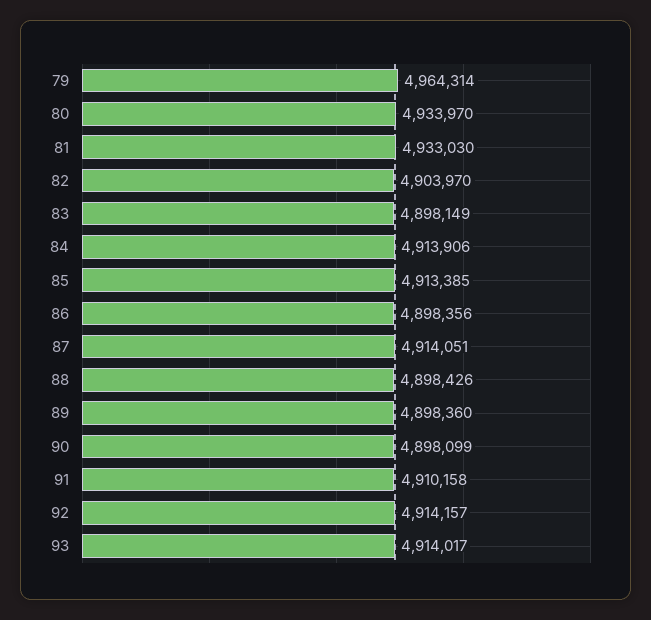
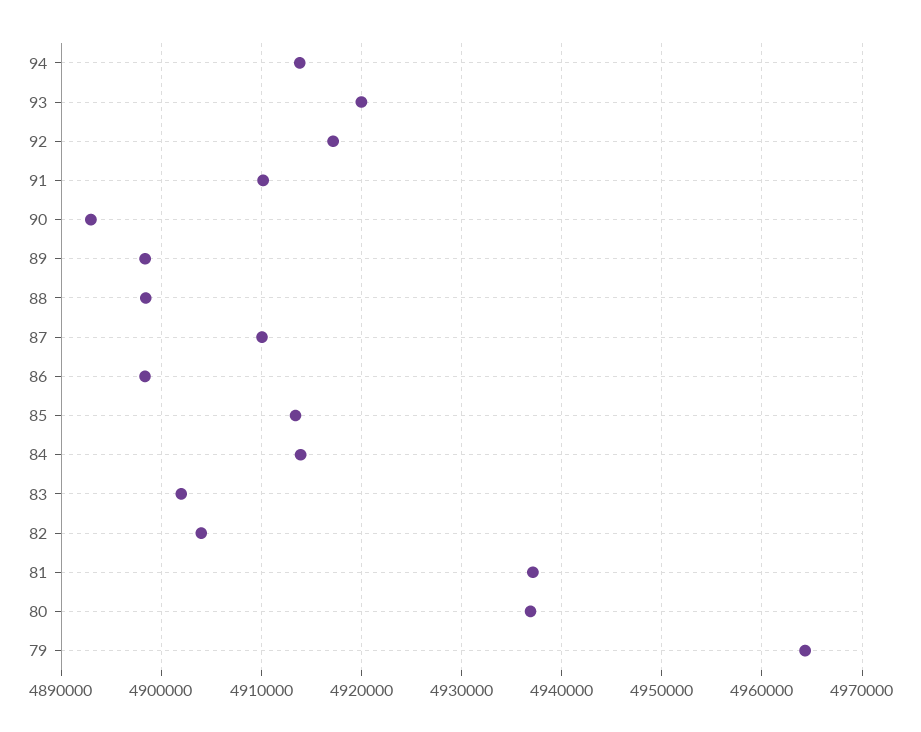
80: 4933970 -> 4937000
81: 4933030 -> 4937000
83: 4898149 -> 4902000
87: 4914051 -> 4910000
90: 4898099 -> 4893000
92: 4914157 -> 4917000
93: 4914017 -> 4920000
94: none -> 4914000

